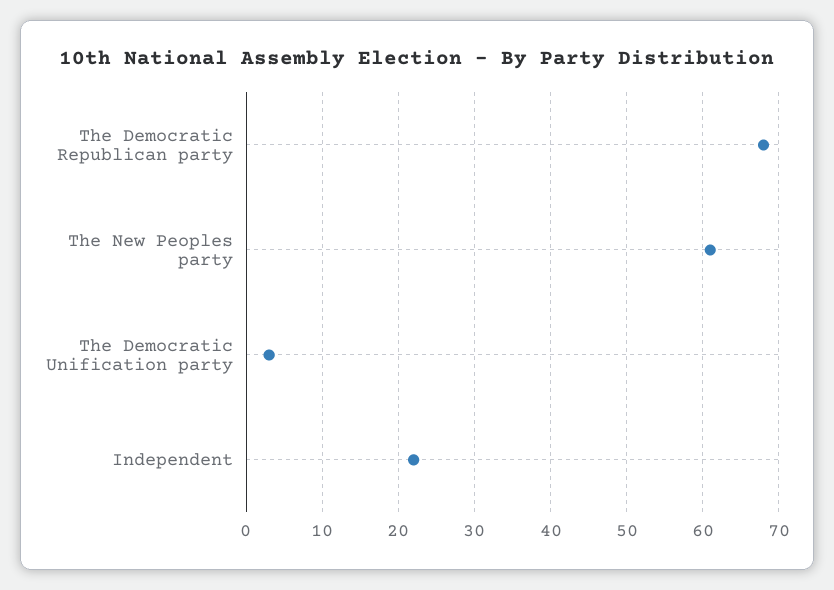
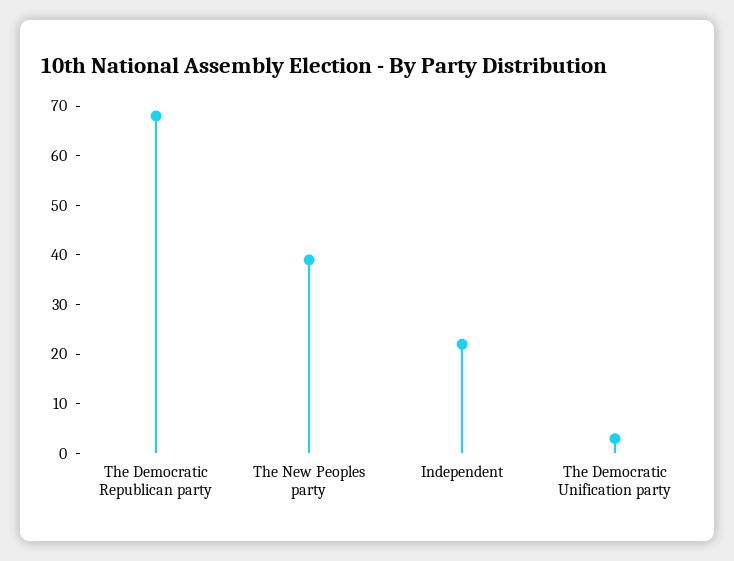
The New Peoples party: 61 -> 40

